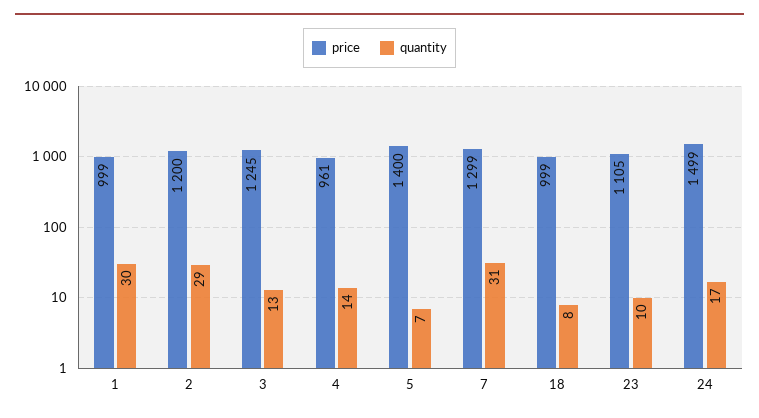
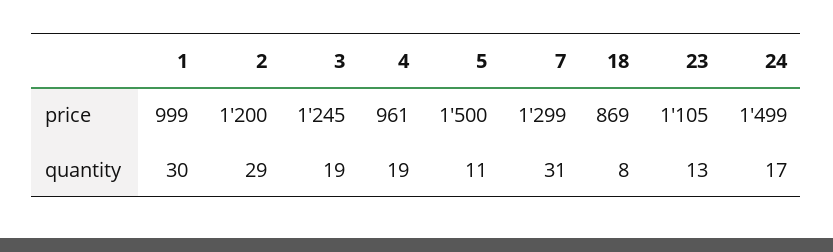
quantity, 3: 13 -> 19
quantity, 4: 14 -> 19
price, 5: 1400 -> 1500
quantity, 5: 7 -> 11
price, 18: 999 -> 869
quantity, 23: 10 -> 13

